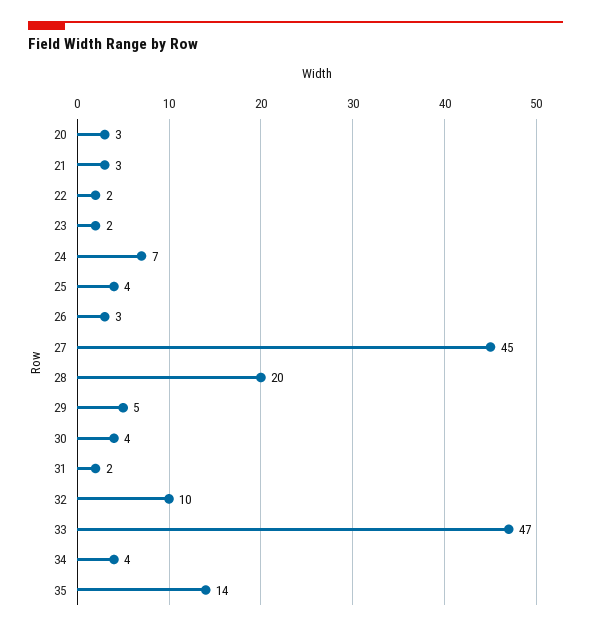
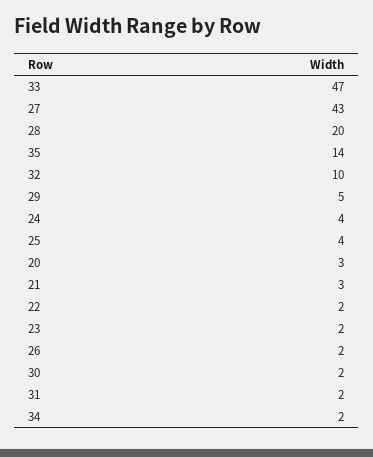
24: 7 -> 4
26: 3 -> 2
27: 45 -> 43
30: 4 -> 2
34: 4 -> 2

